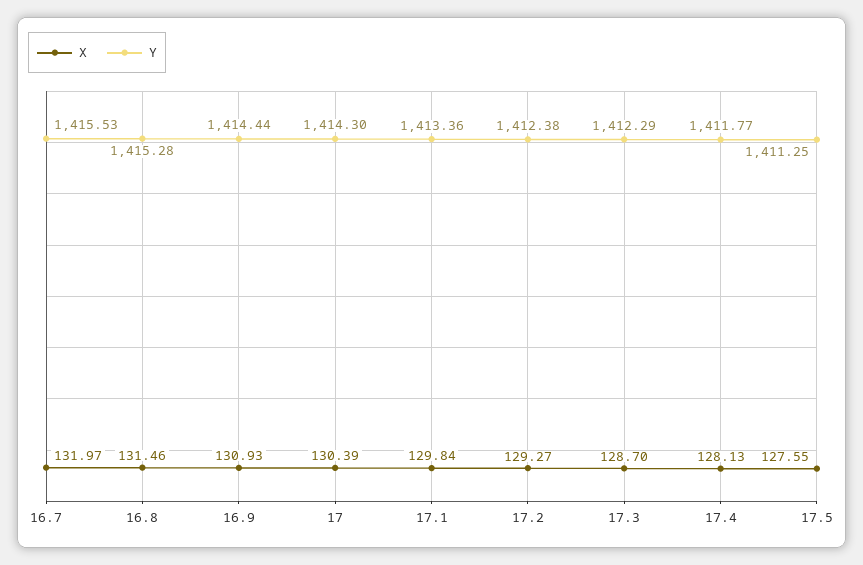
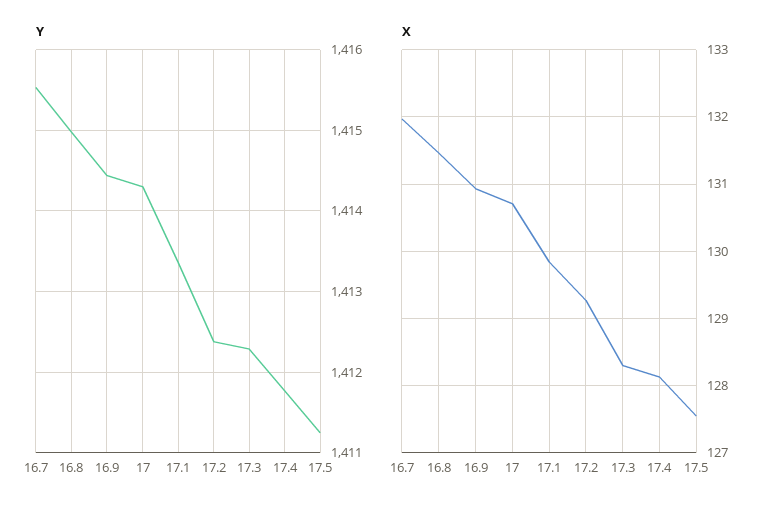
Y, 16.8: 1415.28 -> 1415
X, 17: 130.39 -> 130.7
X, 17.3: 128.7 -> 128.3

